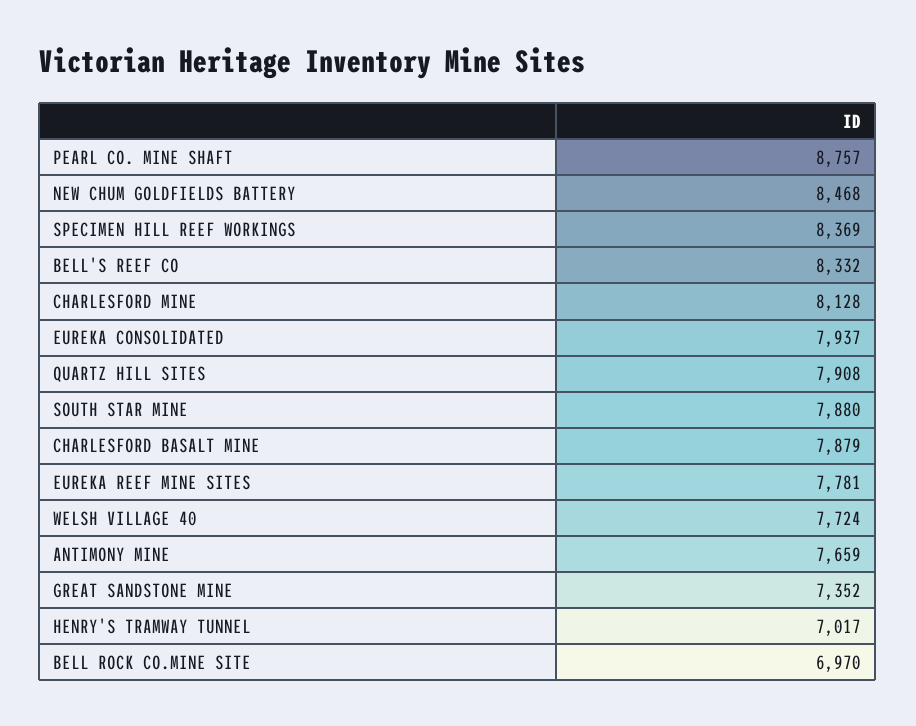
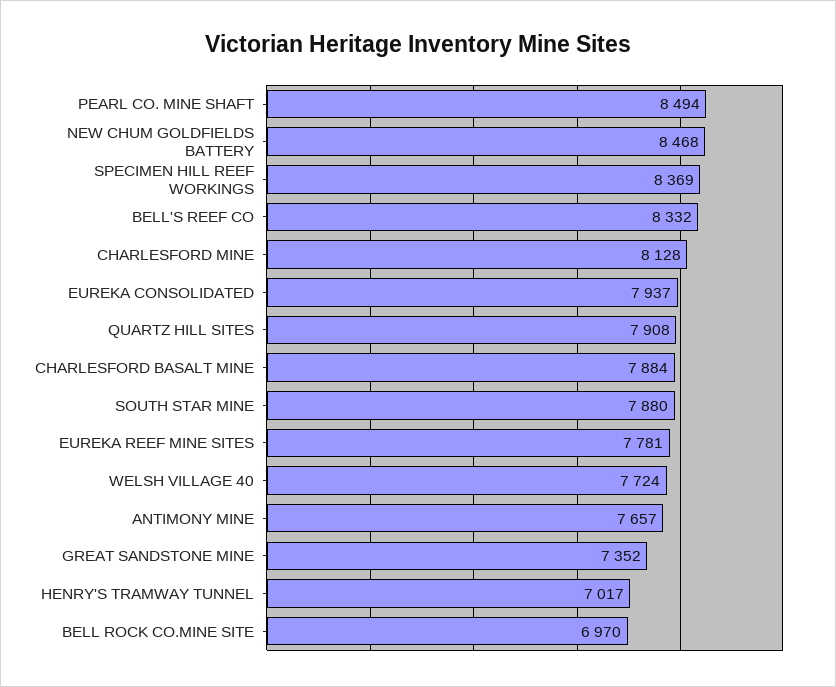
PEARL CO. MINE SHAFT: 8757 -> 8494
CHARLESFORD BASALT MINE: 7879 -> 7884
ANTIMONY MINE: 7659 -> 7657

